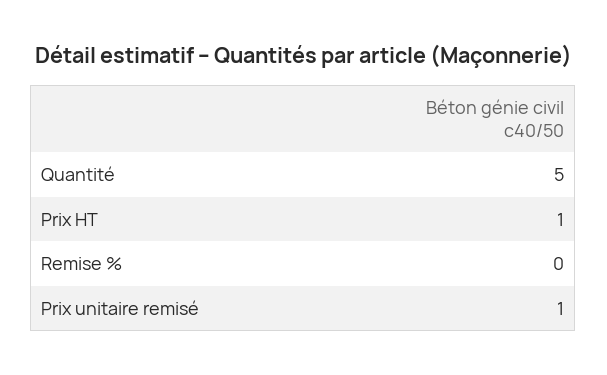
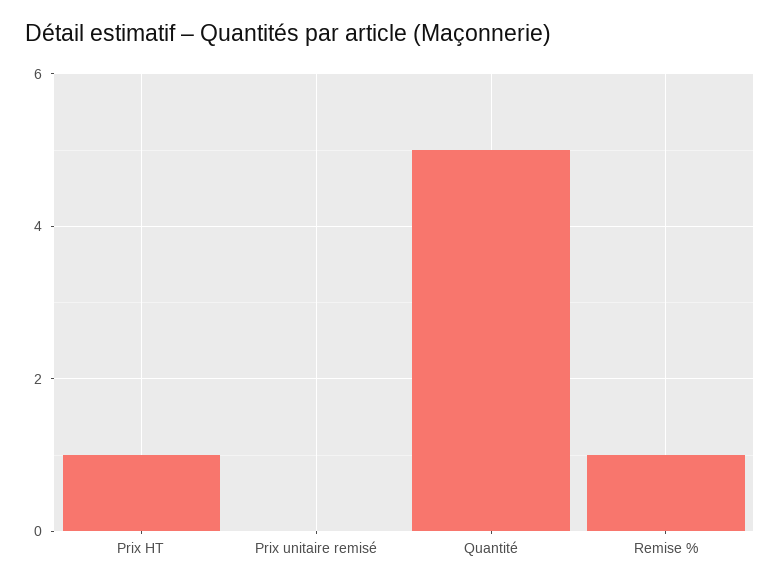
Remise %: 0 -> 1
Prix unitaire remisé: 1 -> 0

